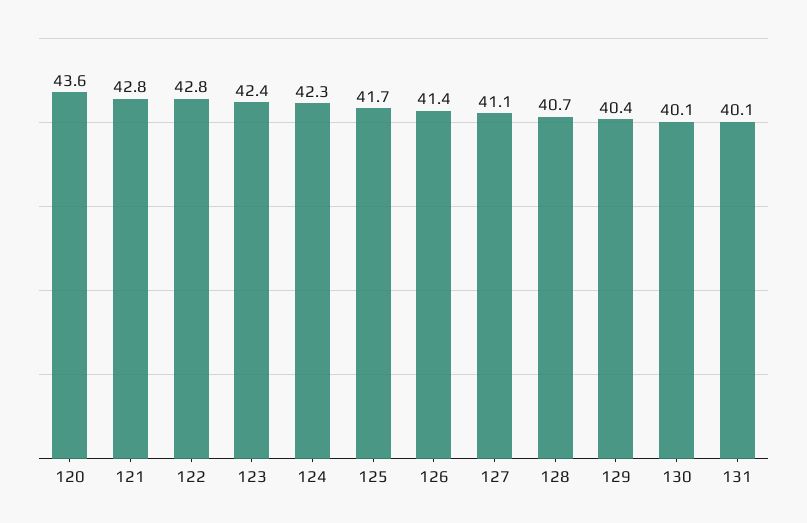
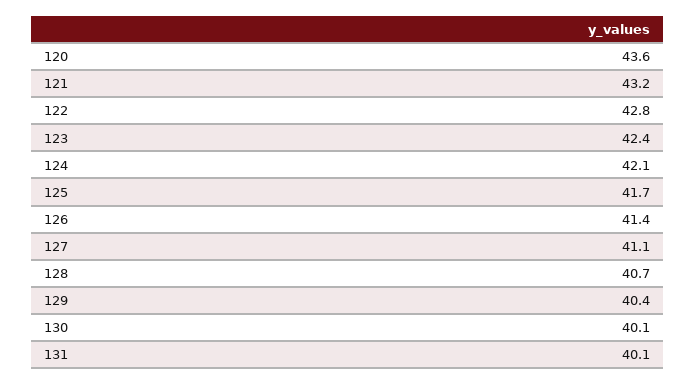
121: 42.8 -> 43.2
124: 42.3 -> 42.1

